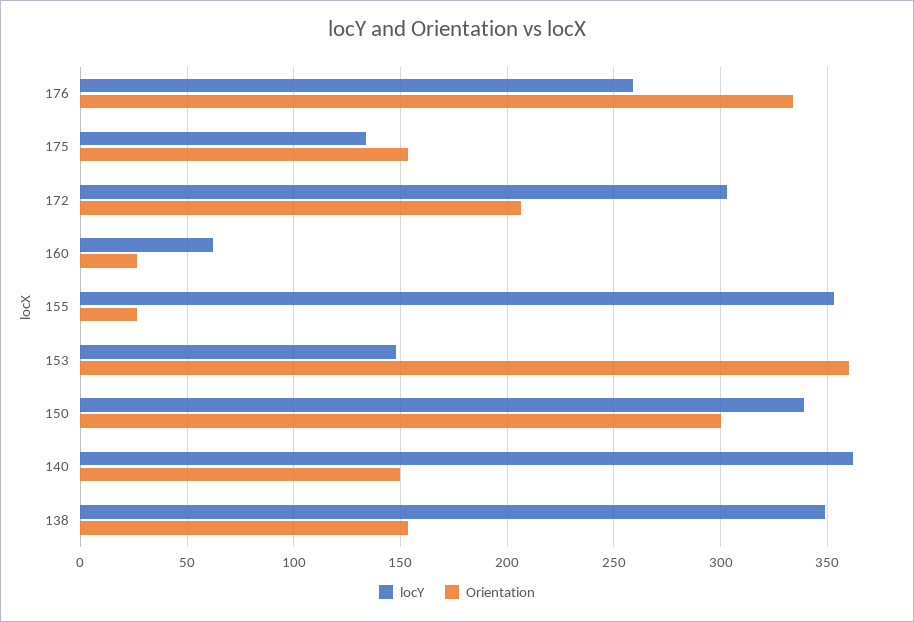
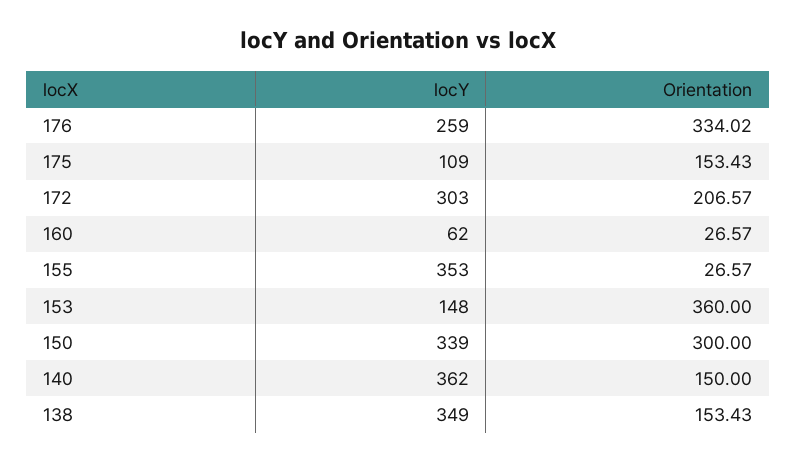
locY, 175: 135 -> 109

